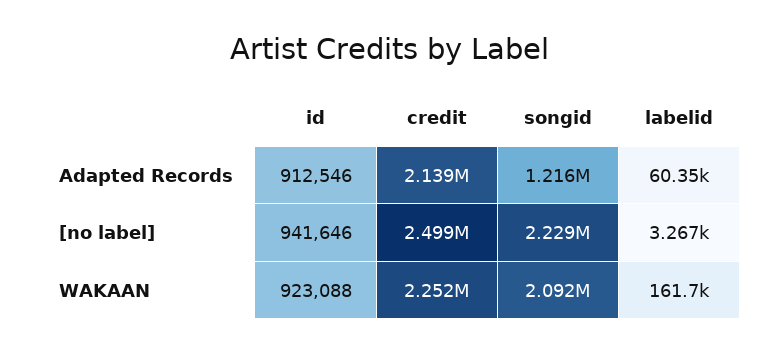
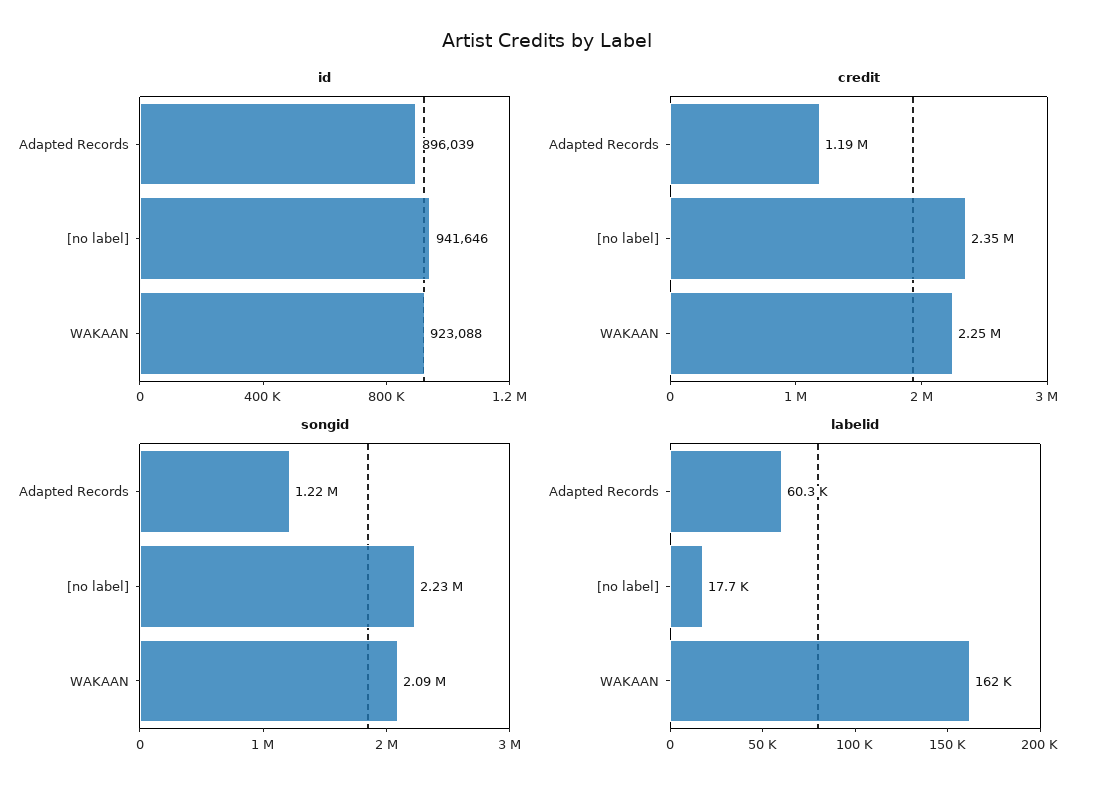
id, Adapted Records: 912546 -> 896039
credit, Adapted Records: 2139000 -> 1190000
credit, [no label]: 2499000 -> 2350000
labelid, [no label]: 3267 -> 17700

